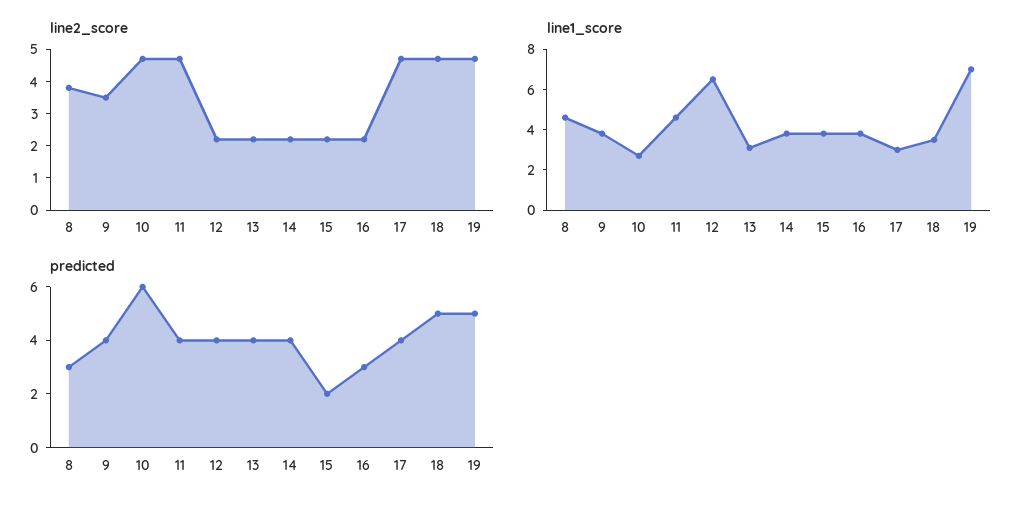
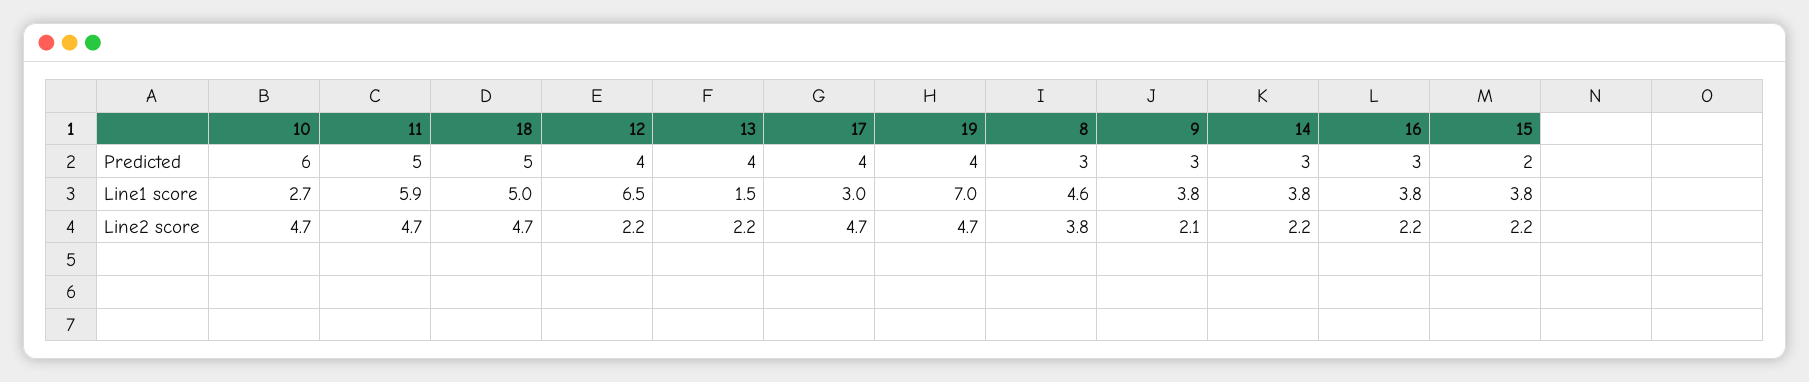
line2_score, 9: 3.5 -> 2.1
line1_score, 11: 4.5 -> 5.9
line1_score, 13: 3 -> 1.5
line1_score, 18: 3.5 -> 5
predicted, 9: 4 -> 3
predicted, 11: 4 -> 5
predicted, 14: 4 -> 3
predicted, 19: 5 -> 4

